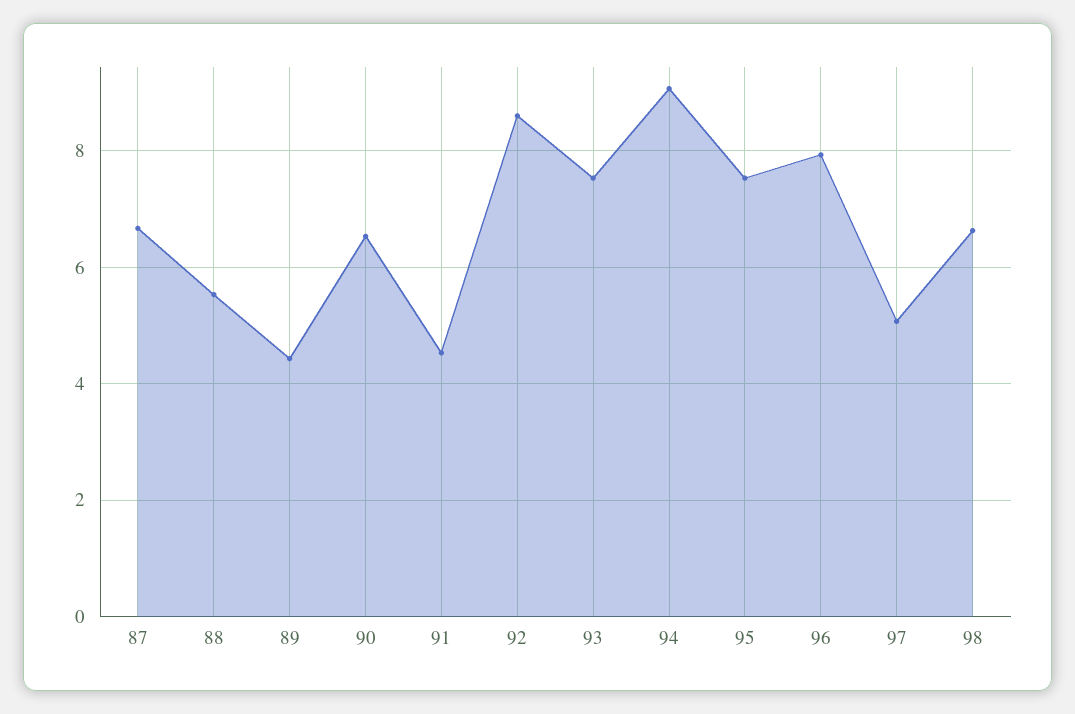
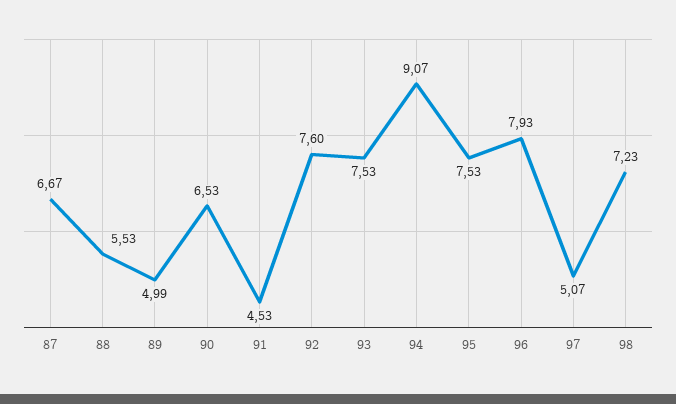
89: 4.4 -> 4.99
92: 8.6 -> 7.6
98: 6.6 -> 7.23

